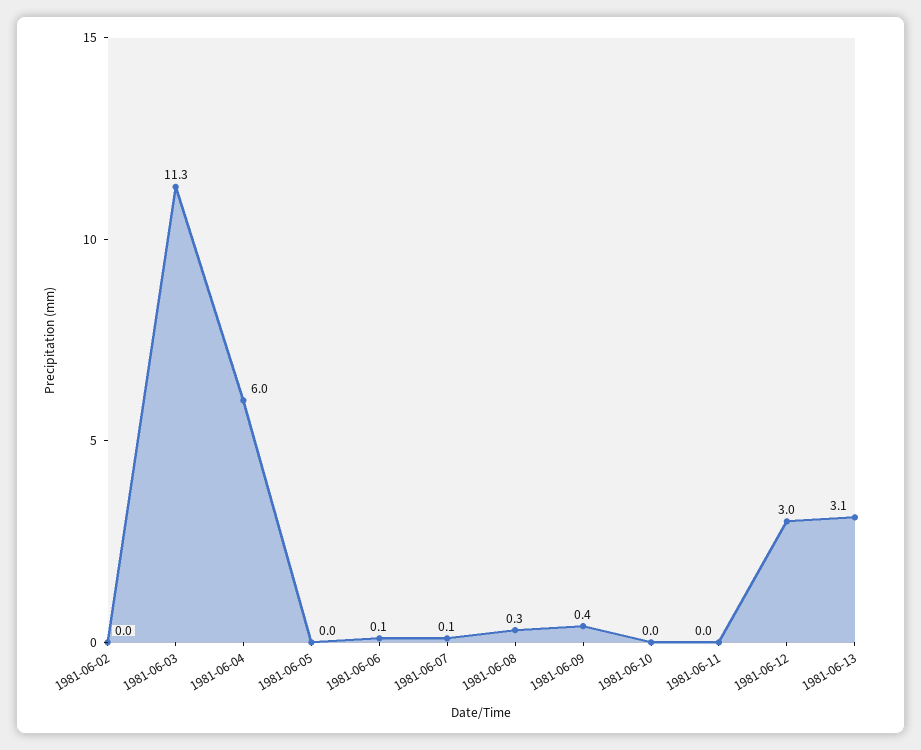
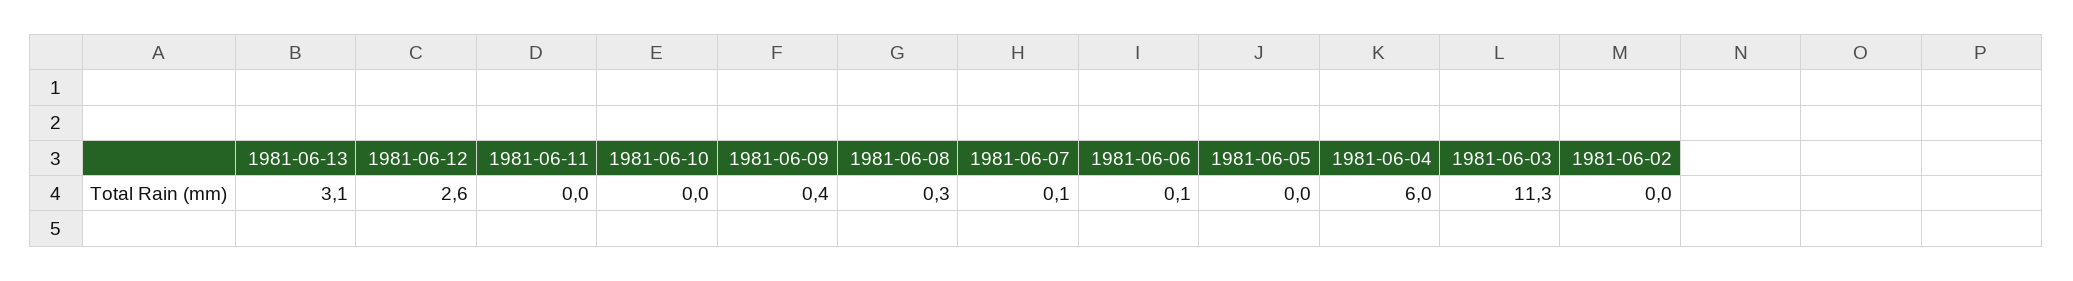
1981-06-12: 3 -> 2.6

